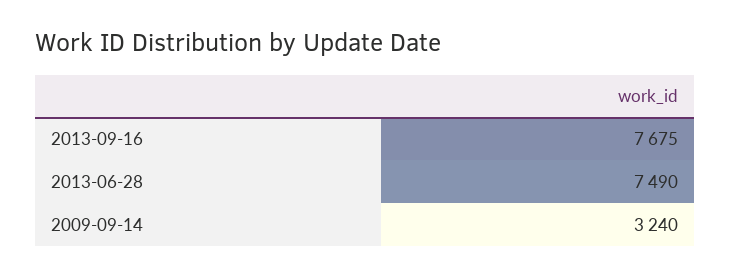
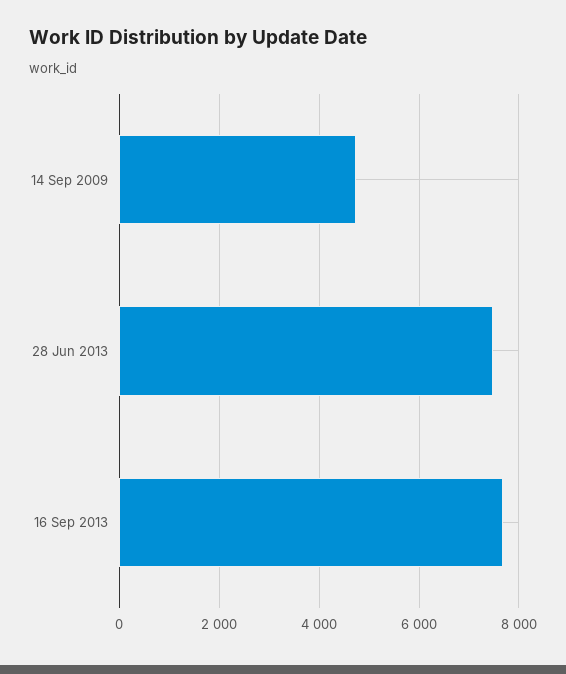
2009-09-14: 3240 -> 4800

